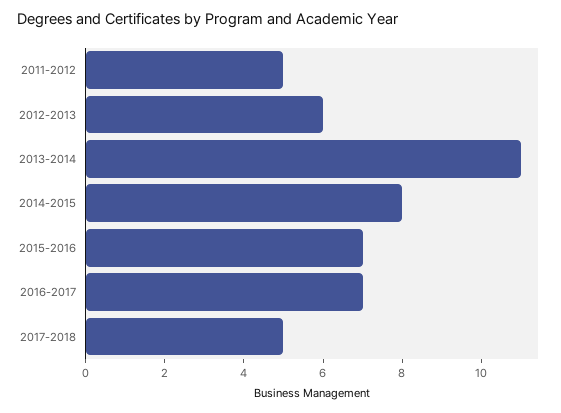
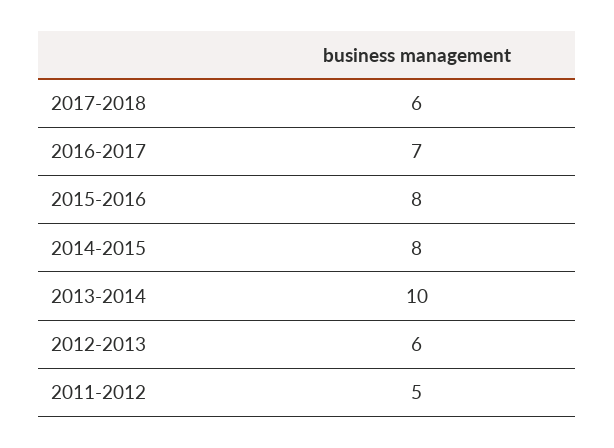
2013-2014: 11 -> 10
2015-2016: 7 -> 8
2017-2018: 5 -> 6

